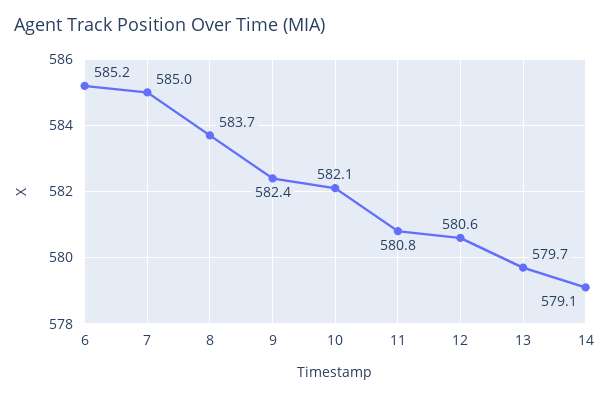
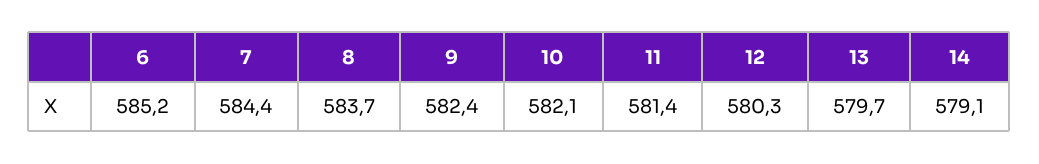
7: 585 -> 584.4
11: 580.8 -> 581.4
12: 580.6 -> 580.3

